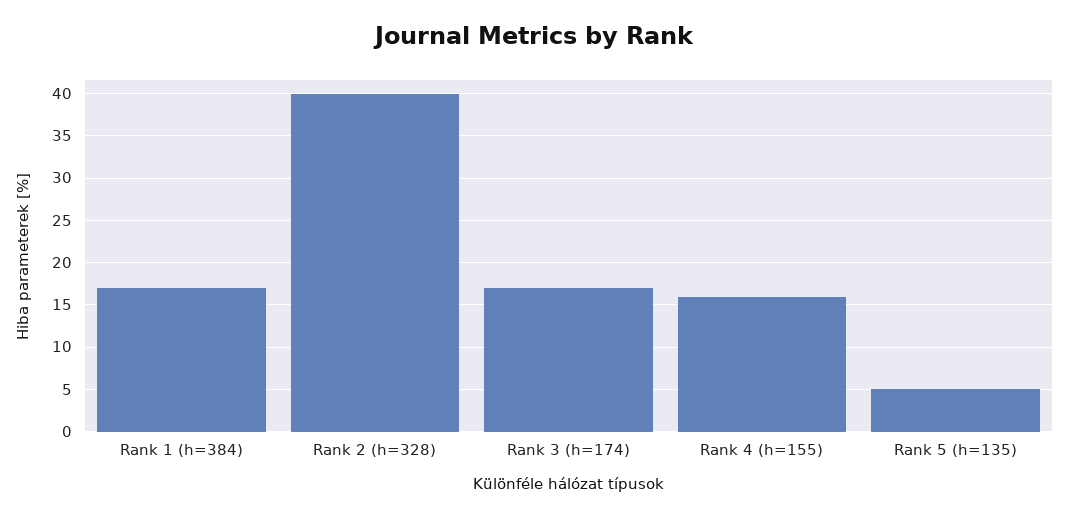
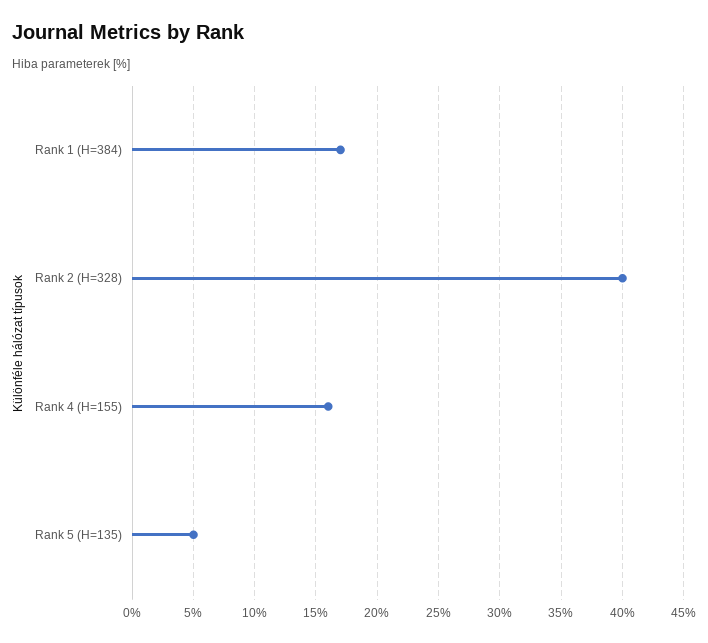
Rank 3 (h=174): 17 -> none

